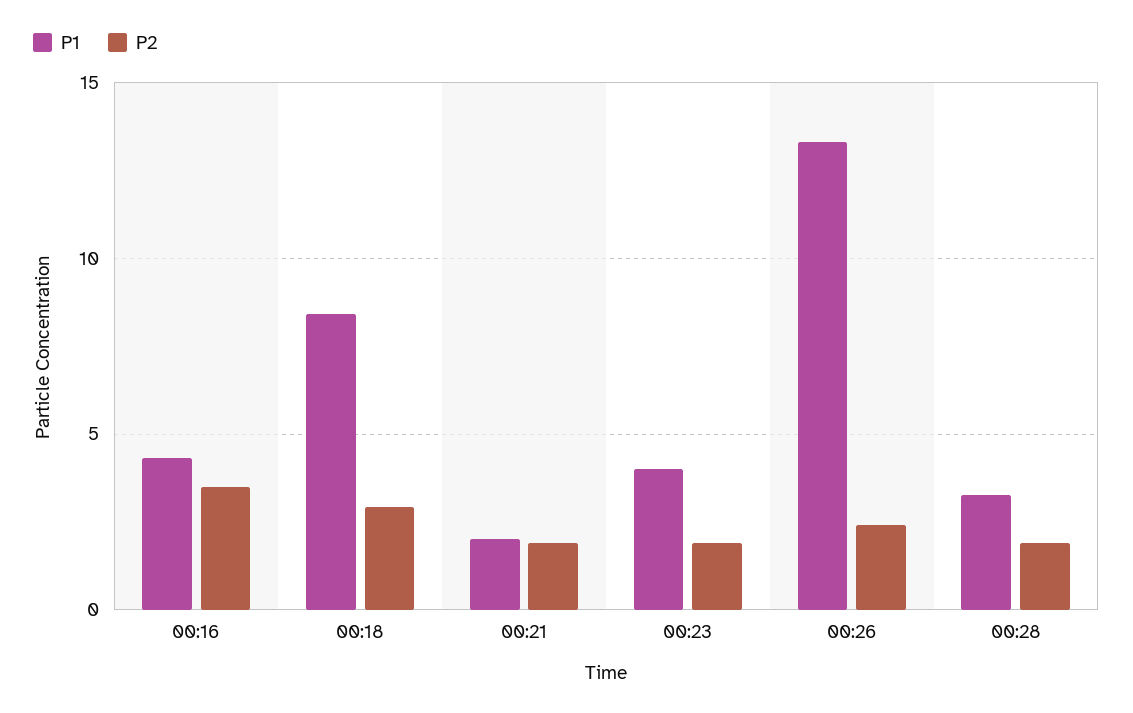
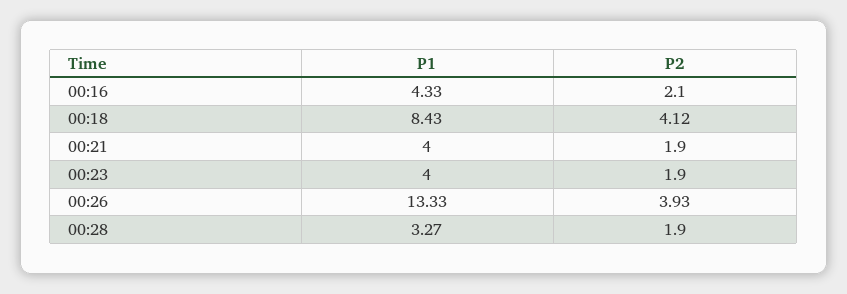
P2, 00:16: 3.5 -> 2.1
P2, 00:18: 3 -> 4.12
P1, 00:21: 2 -> 4
P2, 00:26: 2.5 -> 3.93

